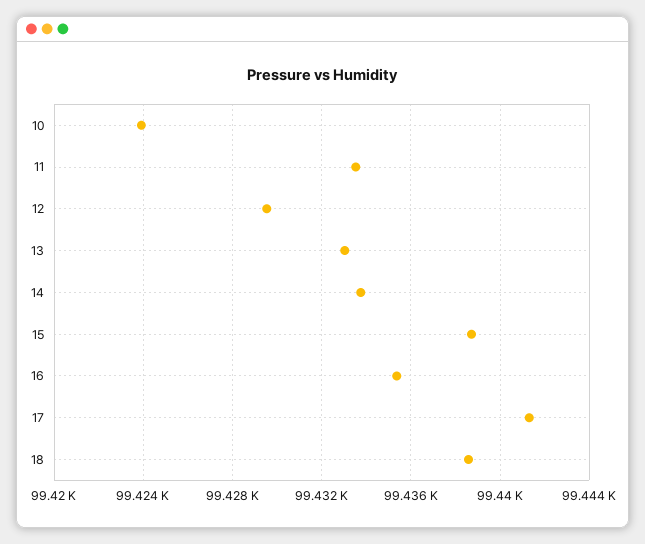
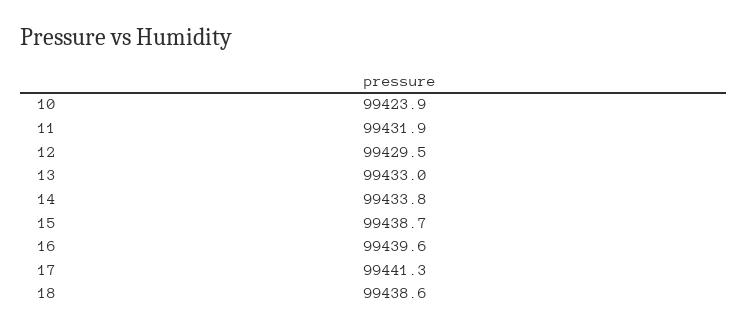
11: 99433.5 -> 99431.9
16: 99435.5 -> 99439.6

